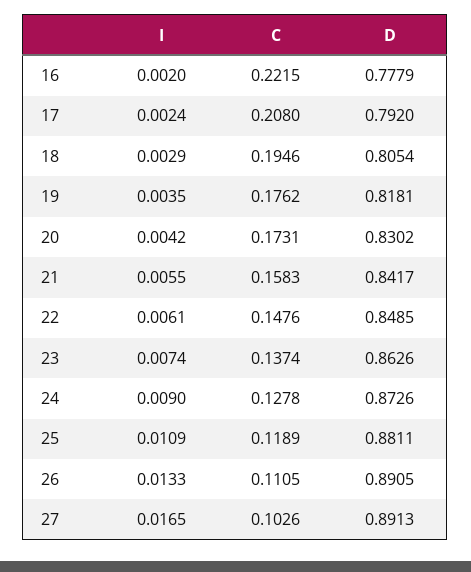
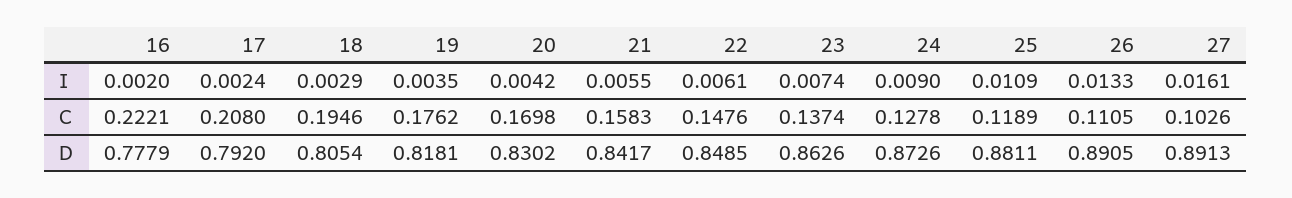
C, 16: 0.2215 -> 0.2221
C, 20: 0.1731 -> 0.1698
I, 27: 0.0165 -> 0.0161

